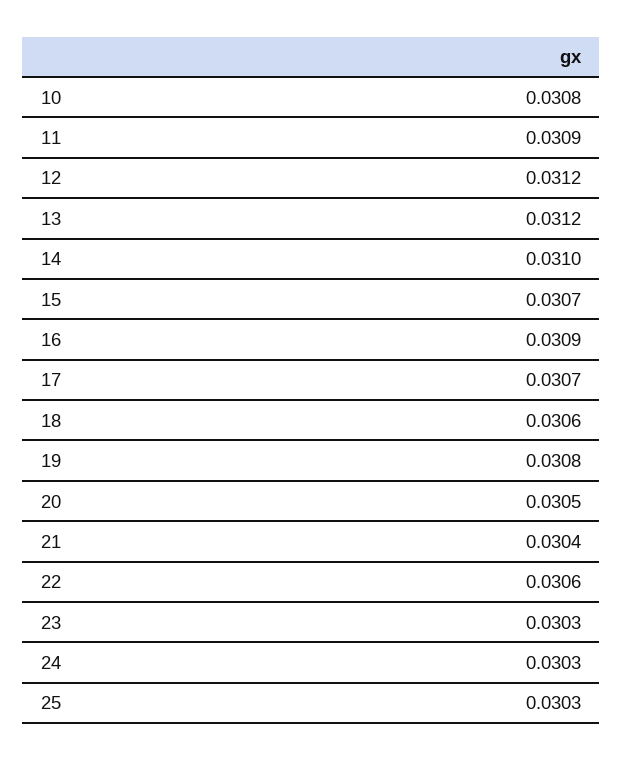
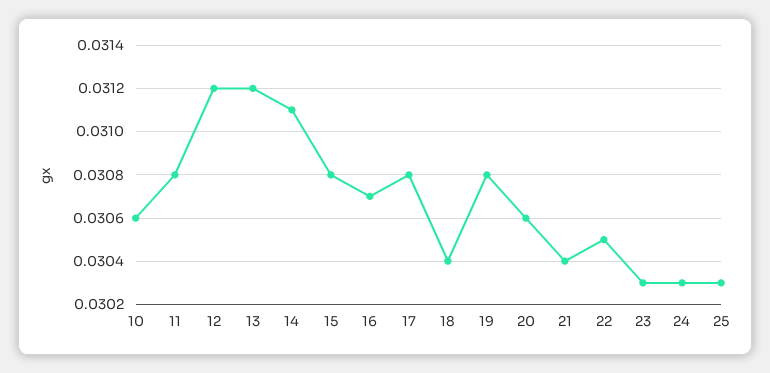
10: 0.0308 -> 0.0306
11: 0.0309 -> 0.0308
14: 0.031 -> 0.0311
15: 0.0307 -> 0.0308
16: 0.0309 -> 0.0307
17: 0.0307 -> 0.0308
18: 0.0306 -> 0.0304
20: 0.0305 -> 0.0306
22: 0.0306 -> 0.0305

